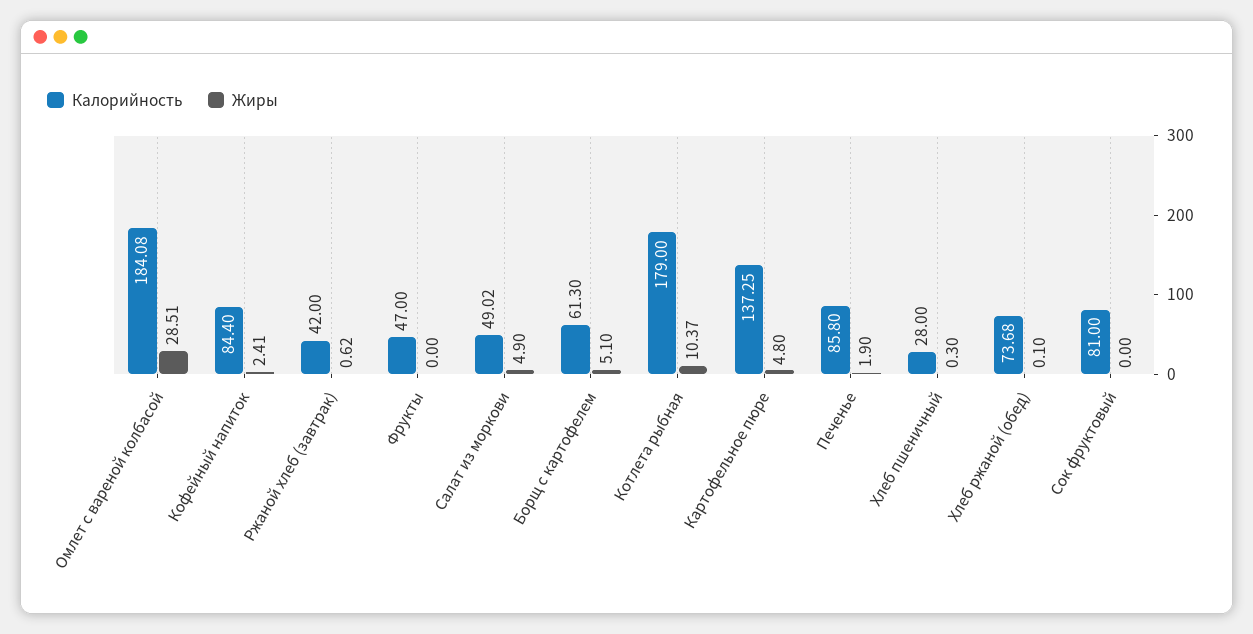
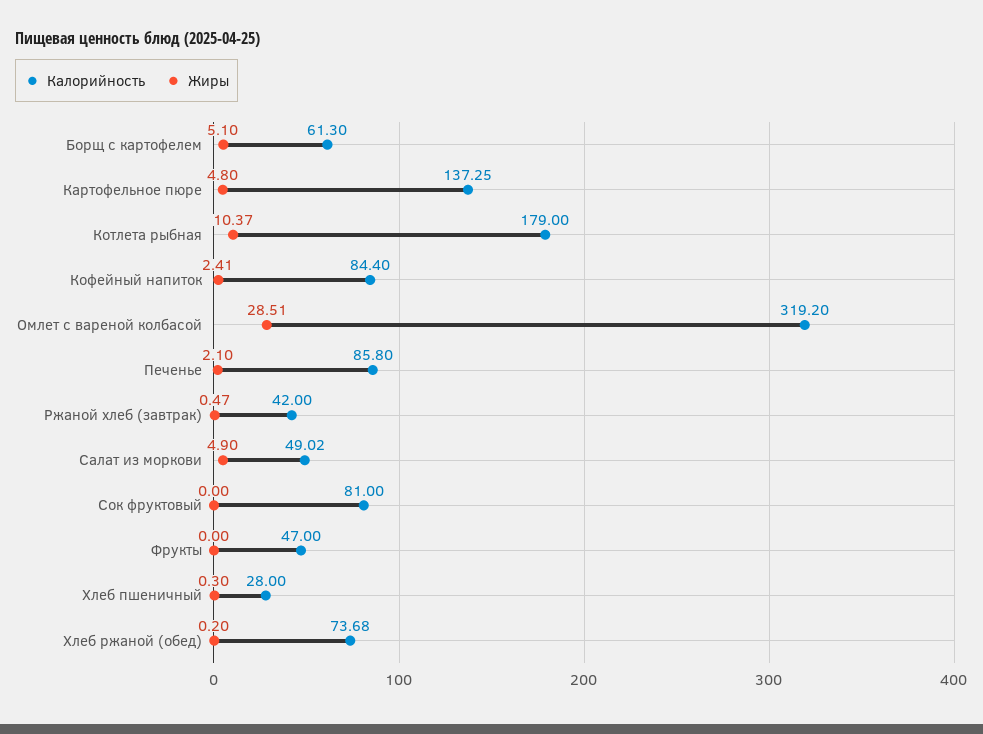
Калорийность, Омлет с вареной колбасой: 184.08 -> 319.2
Жиры, Ржаной хлеб (завтрак): 0.62 -> 0.47
Жиры, Печенье: 1.9 -> 2.1
Жиры, Хлеб ржаной (обед): 0.1 -> 0.2

